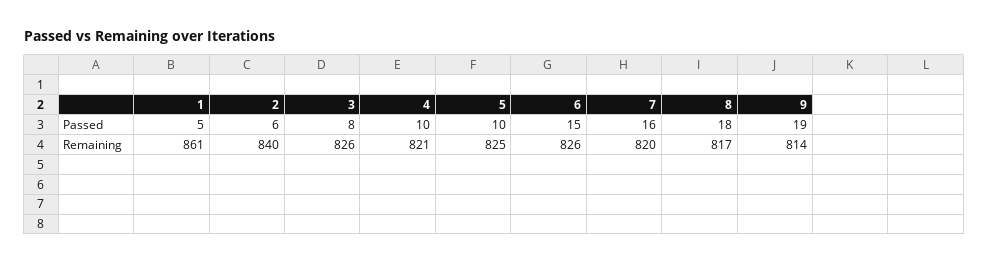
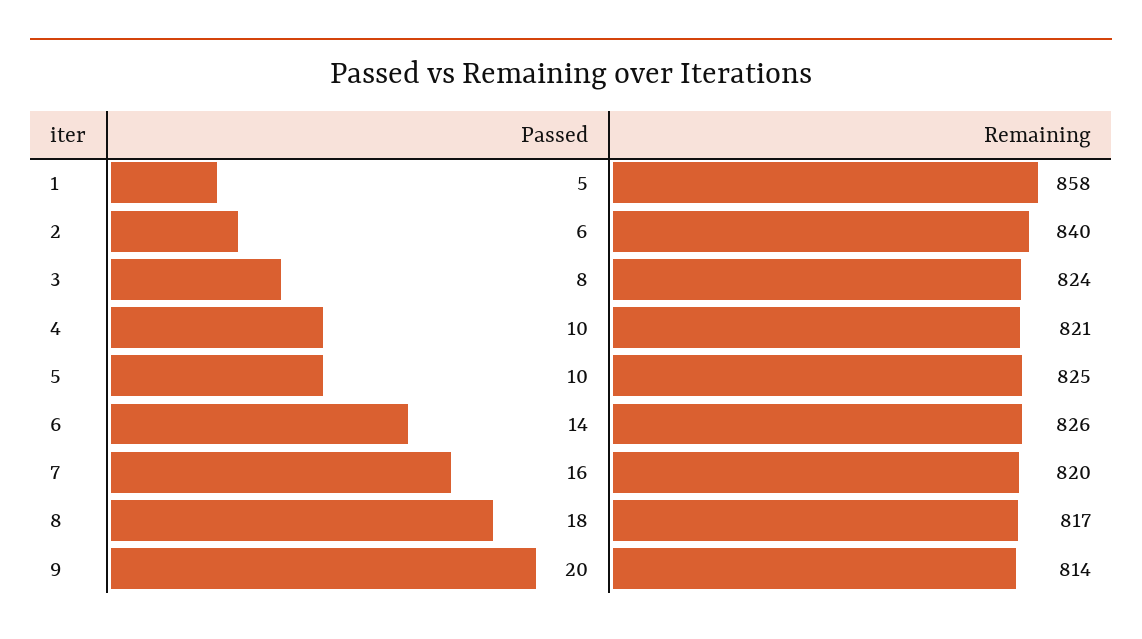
6, Passed: 15 -> 14
9, Passed: 19 -> 20
1, Remaining: 861 -> 858
3, Remaining: 826 -> 824

